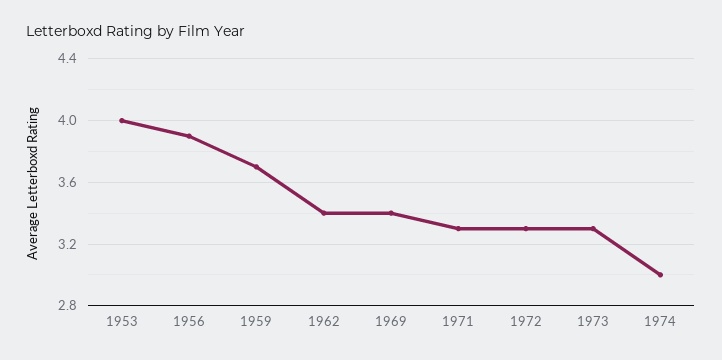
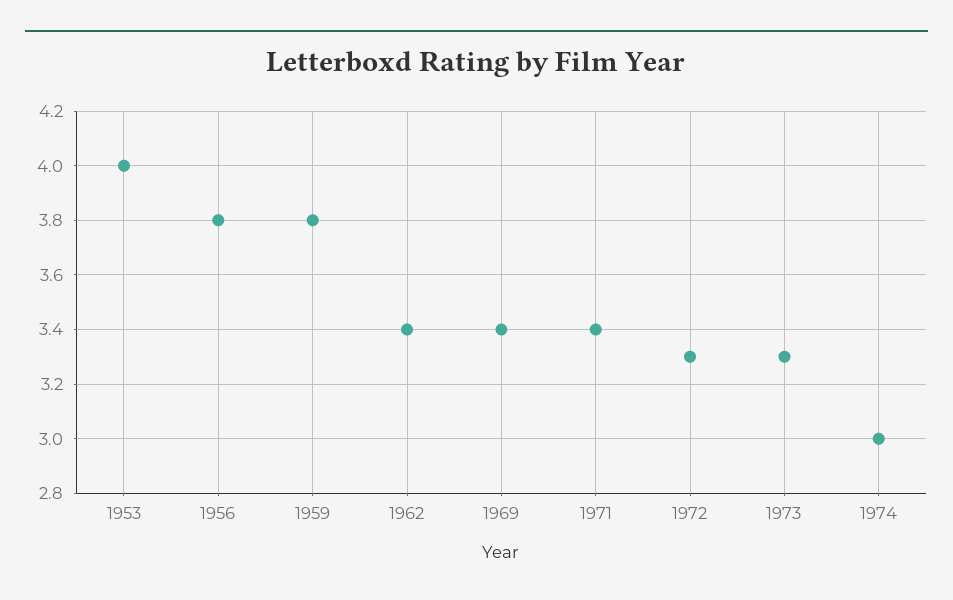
1956: 3.9 -> 3.8
1959: 3.7 -> 3.8
1971: 3.3 -> 3.4

